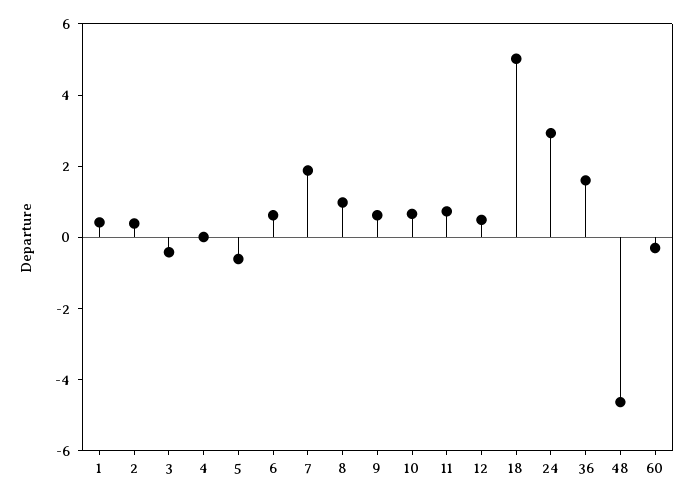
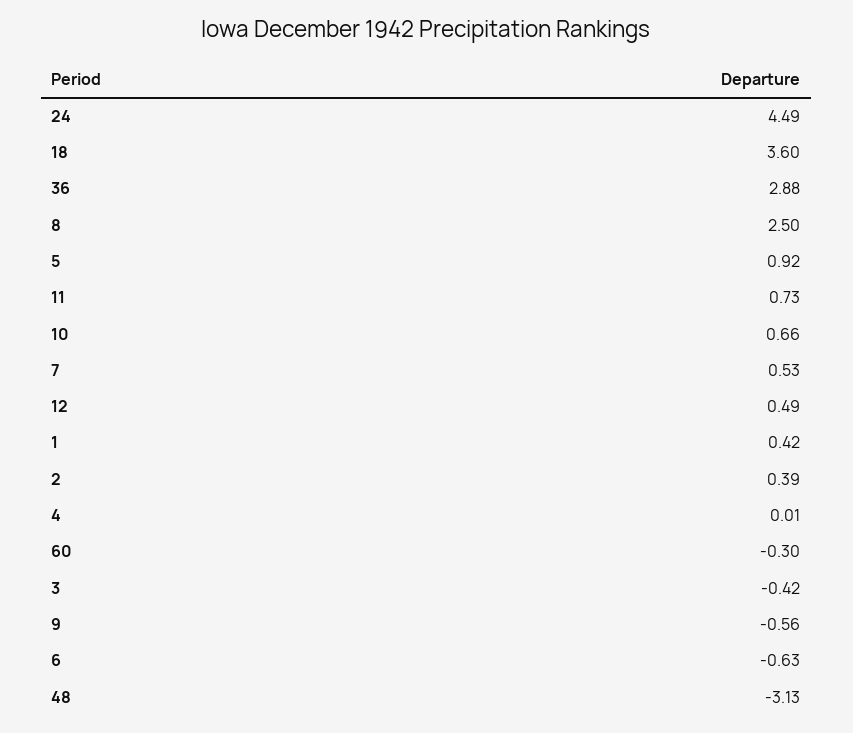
5: -0.5 -> 0.92
6: 0.5 -> -0.63
7: 2 -> 0.53
8: 1 -> 2.5
9: 0.5 -> -0.56
18: 5 -> 3.6
24: 3 -> 4.49
36: 1.5 -> 2.88
48: -4.5 -> -3.13

